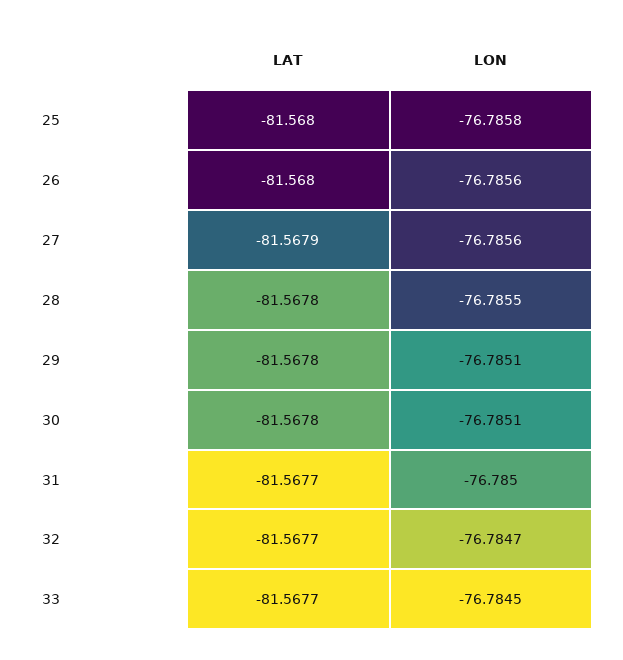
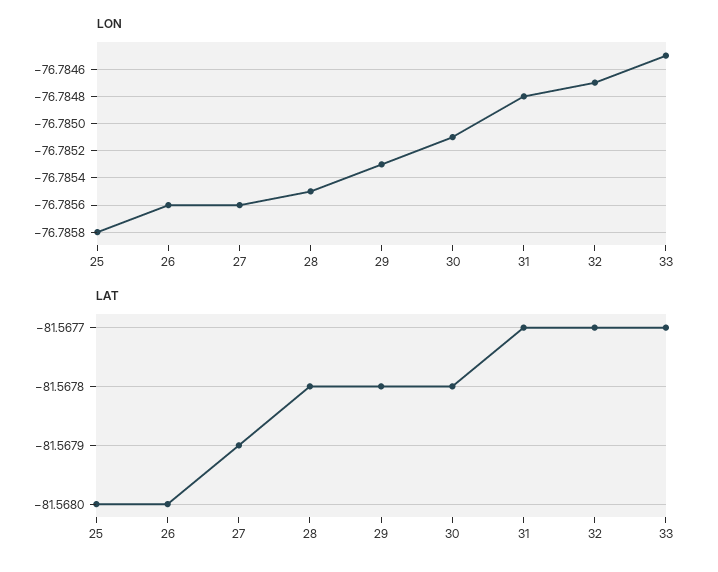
LON, 29: -76.7851 -> -76.7853
LON, 31: -76.785 -> -76.7848

